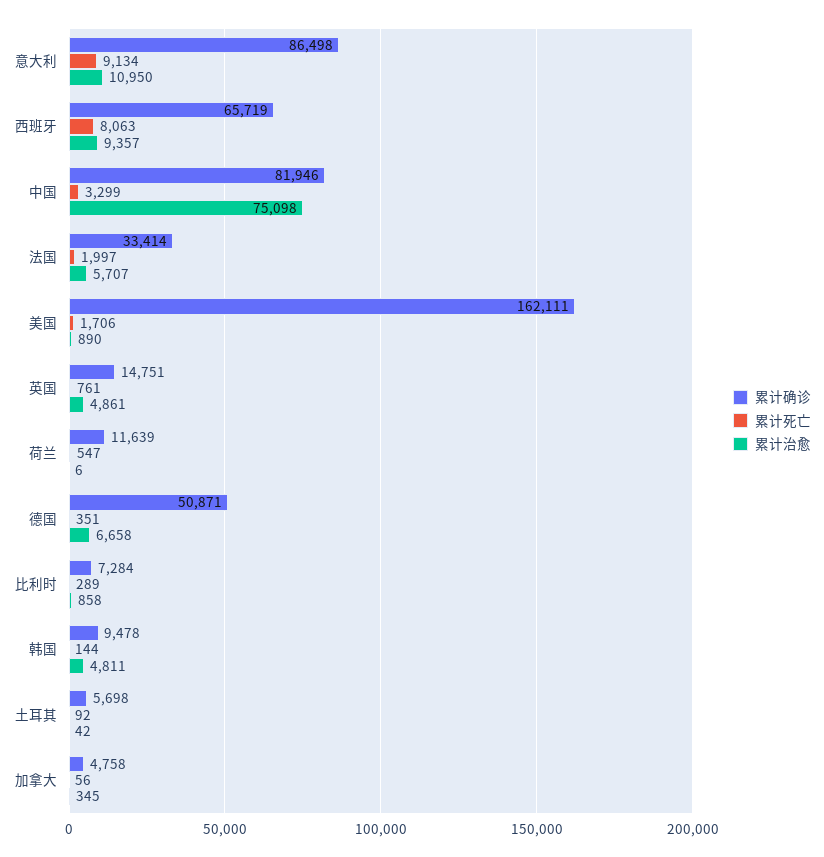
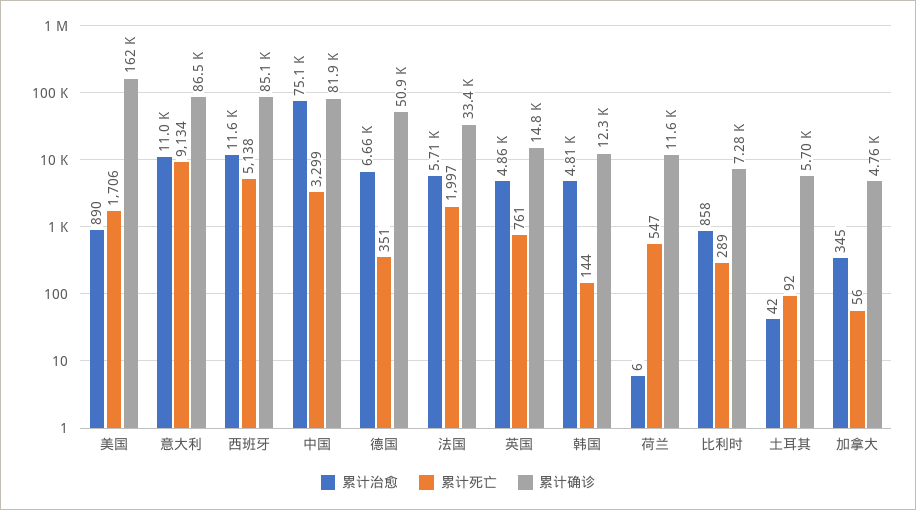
累计确诊, 西班牙: 65719 -> 85100
累计死亡, 西班牙: 8063 -> 5138
累计治愈, 西班牙: 9357 -> 11600
累计确诊, 韩国: 9478 -> 12300

